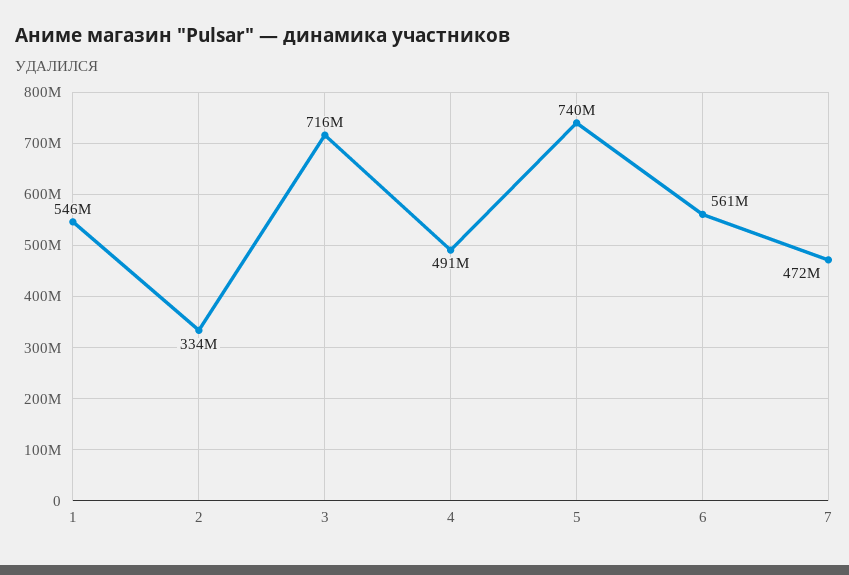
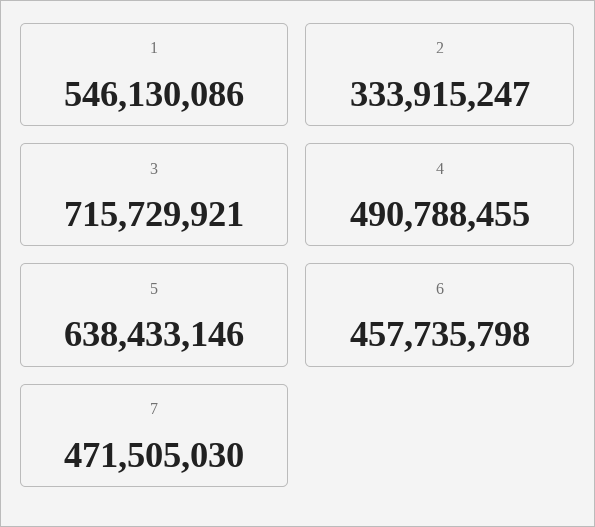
5: 740000000 -> 638433146
6: 561000000 -> 457735798

